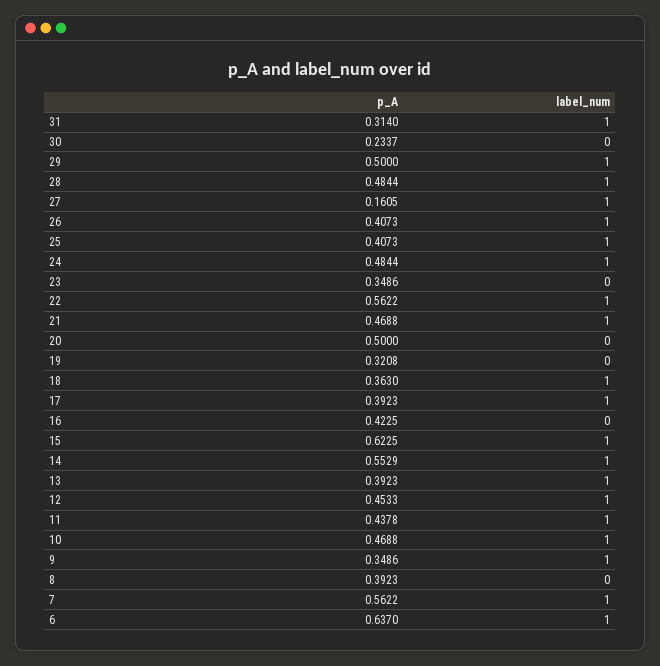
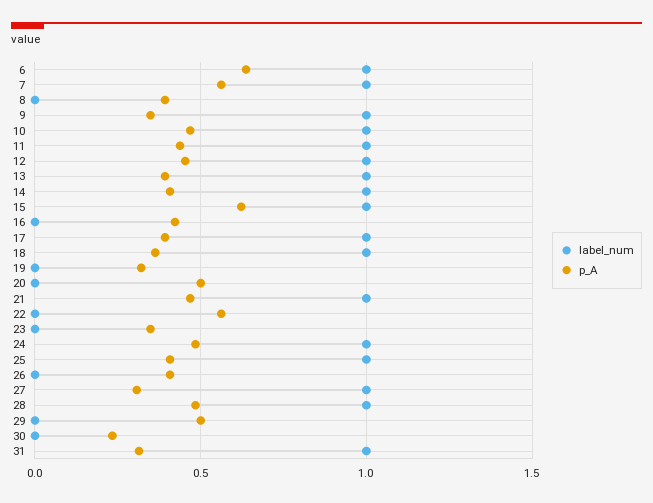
label_num, 29: 1 -> 0
p_A, 27: 0.1605 -> 0.3
label_num, 26: 1 -> 0
label_num, 22: 1 -> 0
p_A, 14: 0.5529 -> 0.4

